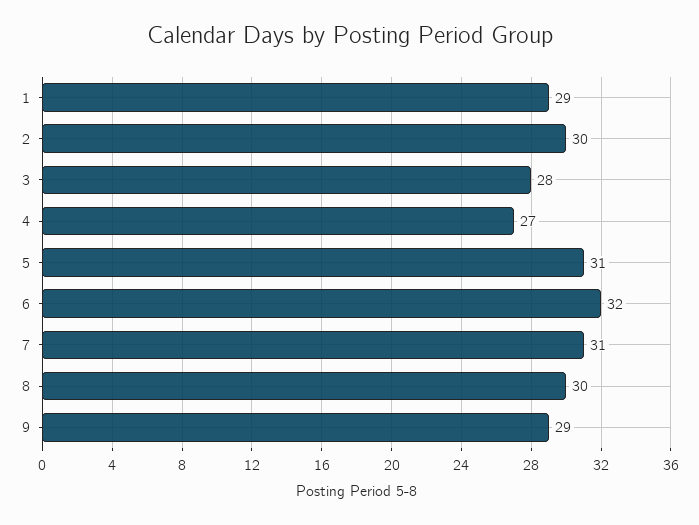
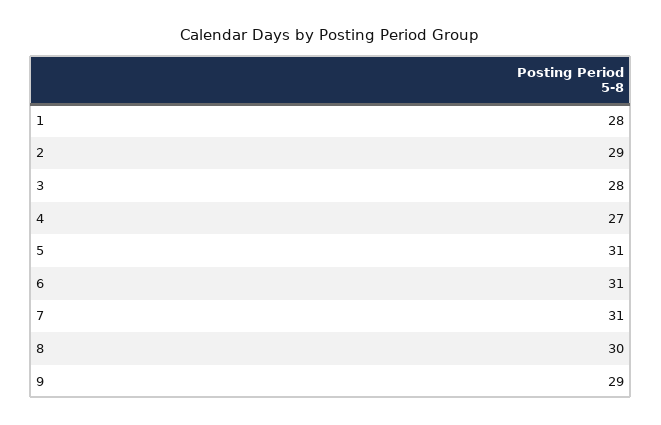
1: 29 -> 28
2: 30 -> 29
6: 32 -> 31

